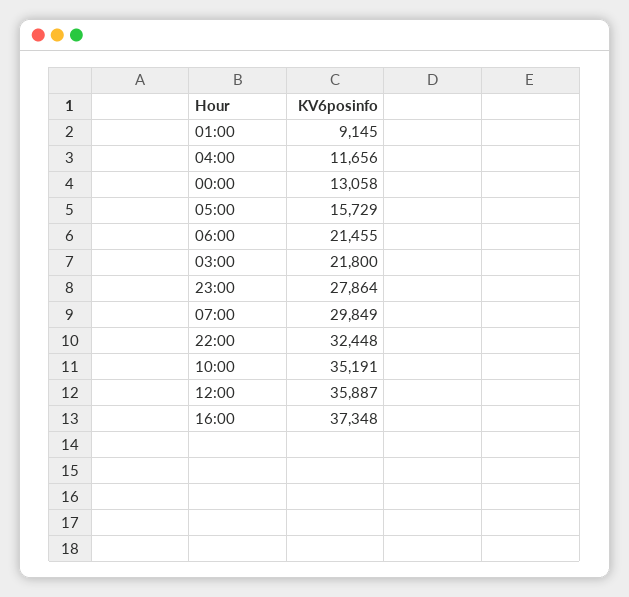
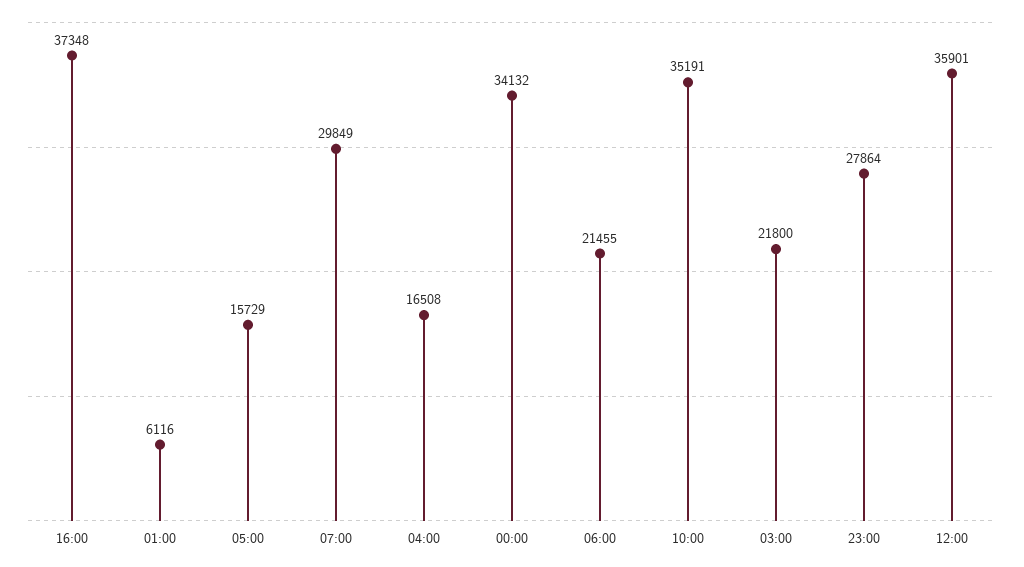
01:00: 9145 -> 6116
04:00: 11656 -> 16508
00:00: 13058 -> 34132
22:00: 32448 -> none
12:00: 35887 -> 35901

